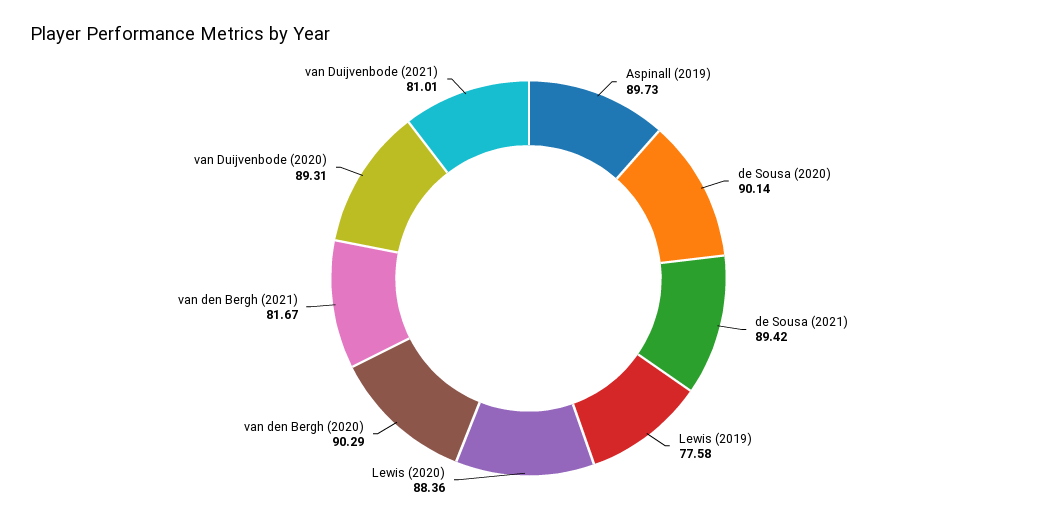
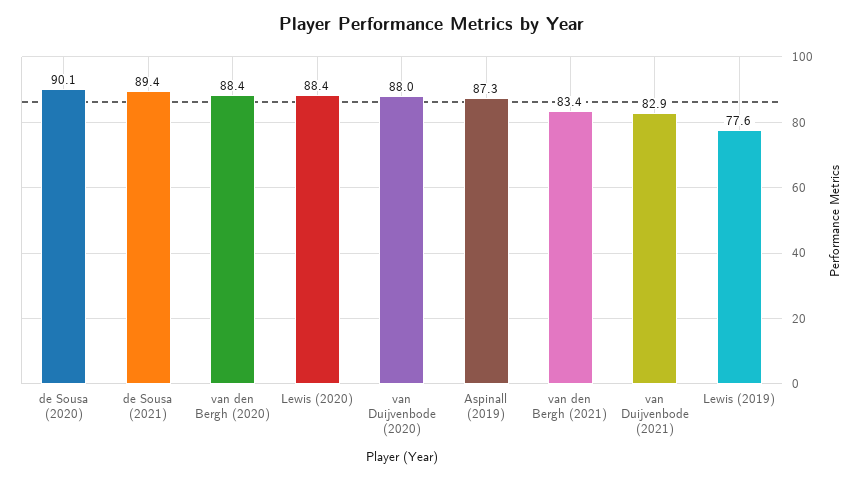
Aspinall (2019): 89.73 -> 87.3
van den Bergh (2020): 90.29 -> 88.4
van den Bergh (2021): 81.67 -> 83.4
van Duijvenbode (2020): 89.31 -> 88
van Duijvenbode (2021): 81.01 -> 82.9

